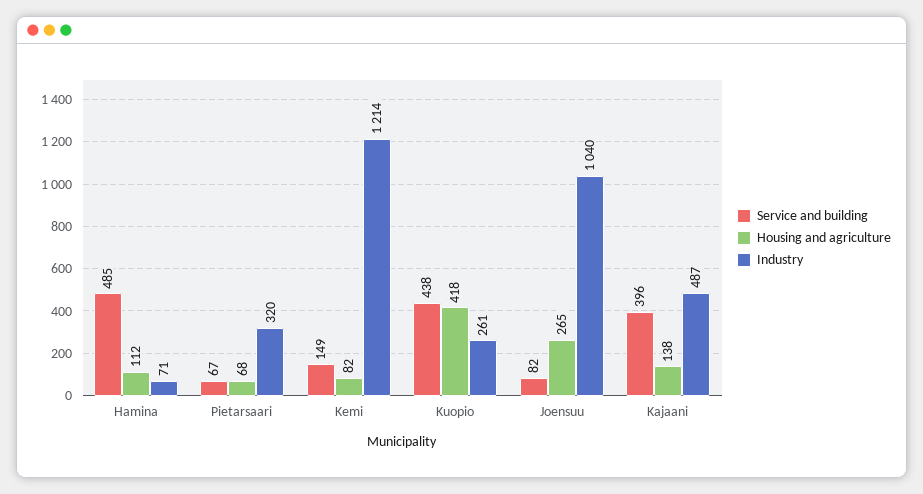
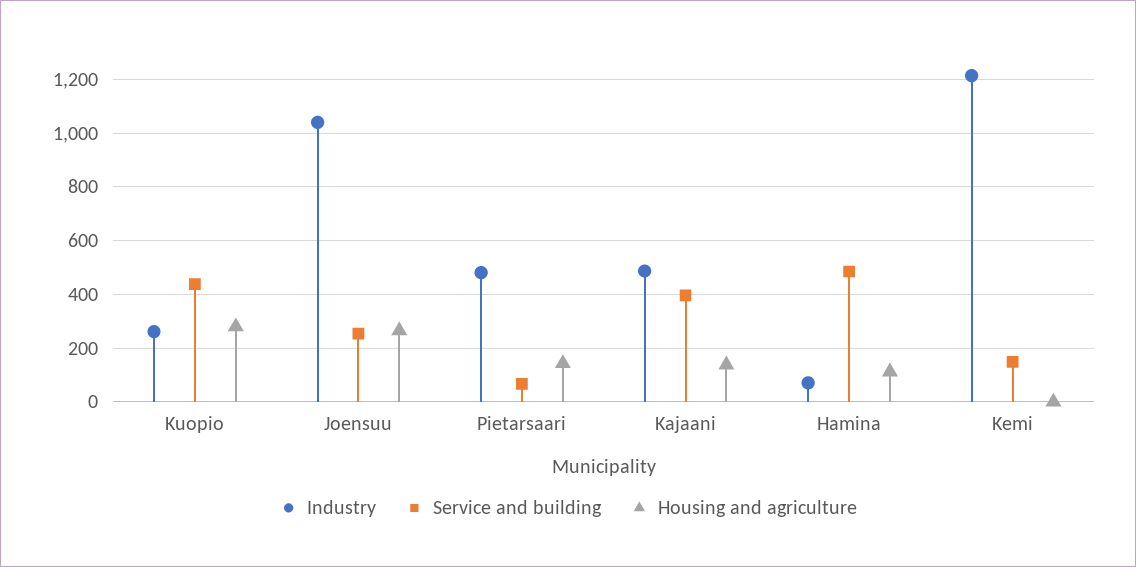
Housing and agriculture, Pietarsaari: 68 -> 150
Industry, Pietarsaari: 320 -> 475
Housing and agriculture, Kemi: 82 -> 0
Housing and agriculture, Kuopio: 418 -> 275
Service and building, Joensuu: 82 -> 250

